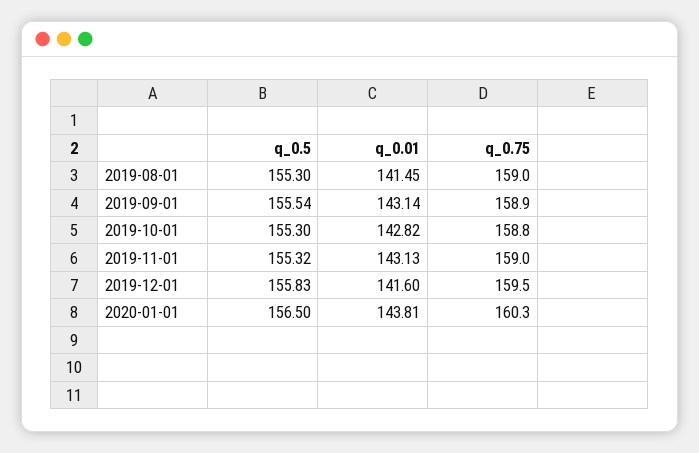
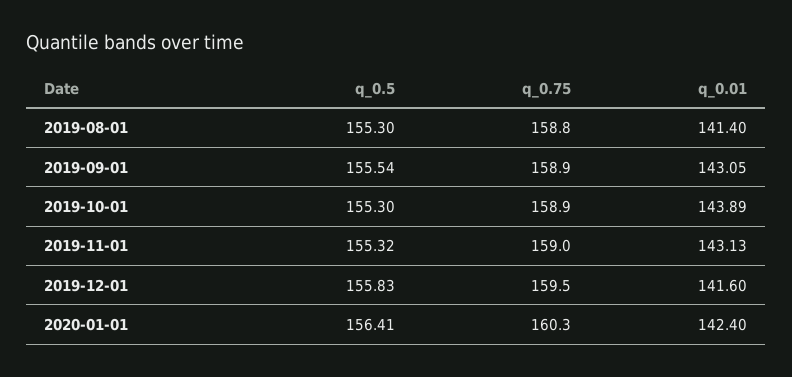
q_0.01, 2019-08-01: 141.45 -> 141.4
q_0.75, 2019-08-01: 159 -> 158.8
q_0.01, 2019-09-01: 143.14 -> 143.05
q_0.01, 2019-10-01: 142.82 -> 143.89
q_0.75, 2019-10-01: 158.8 -> 158.9
q_0.5, 2020-01-01: 156.5 -> 156.41
q_0.01, 2020-01-01: 143.81 -> 142.4

